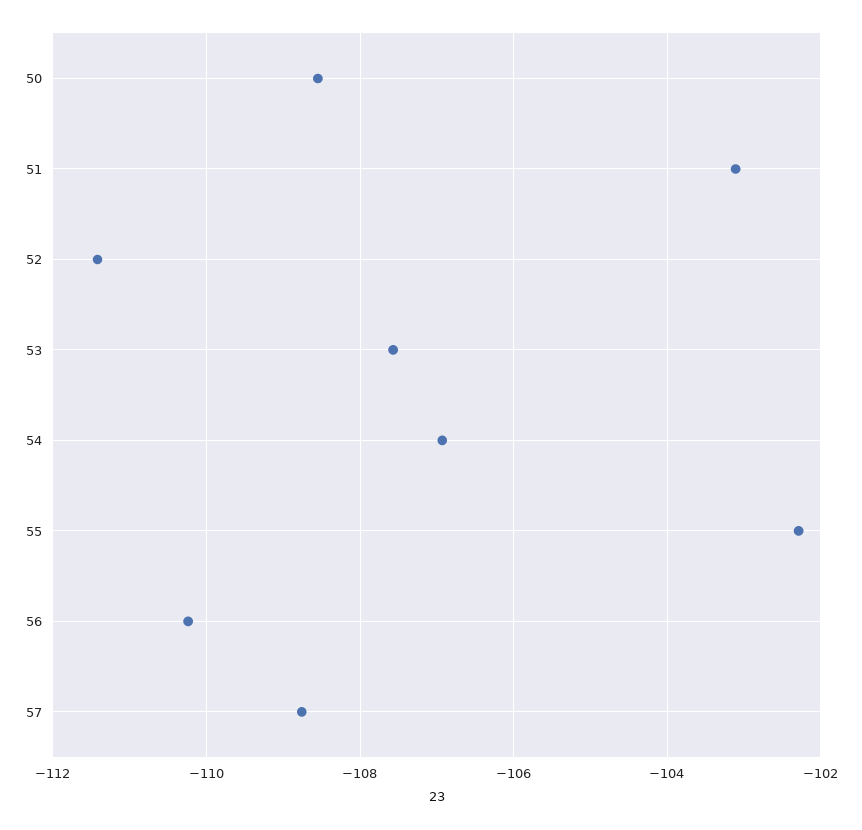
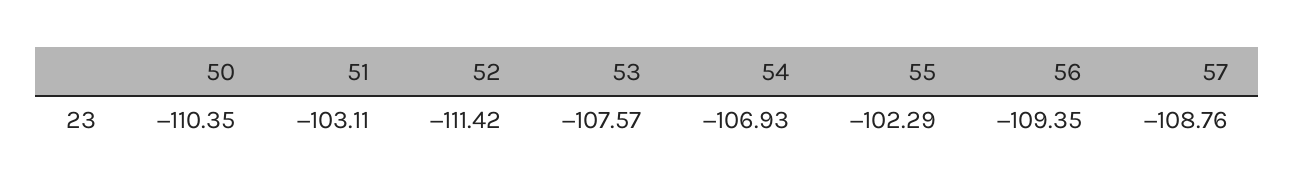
50: -108.6 -> -110.35
56: -110.2 -> -109.35

